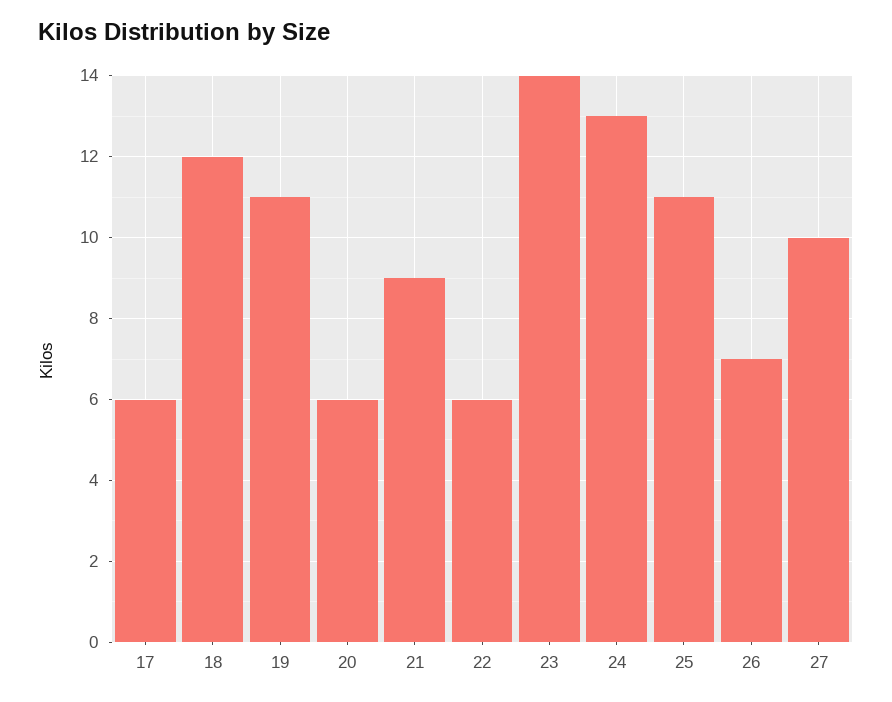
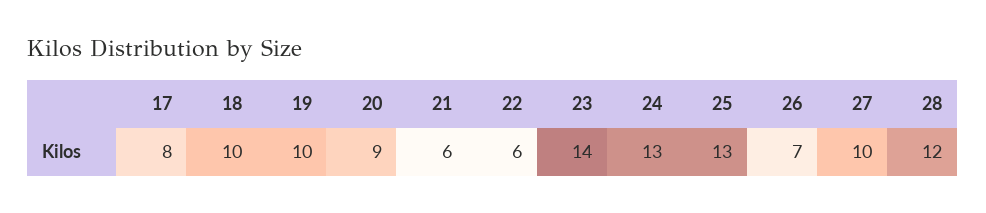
17: 6 -> 8
18: 12 -> 10
19: 11 -> 10
20: 6 -> 9
21: 9 -> 6
25: 11 -> 13
28: none -> 12

